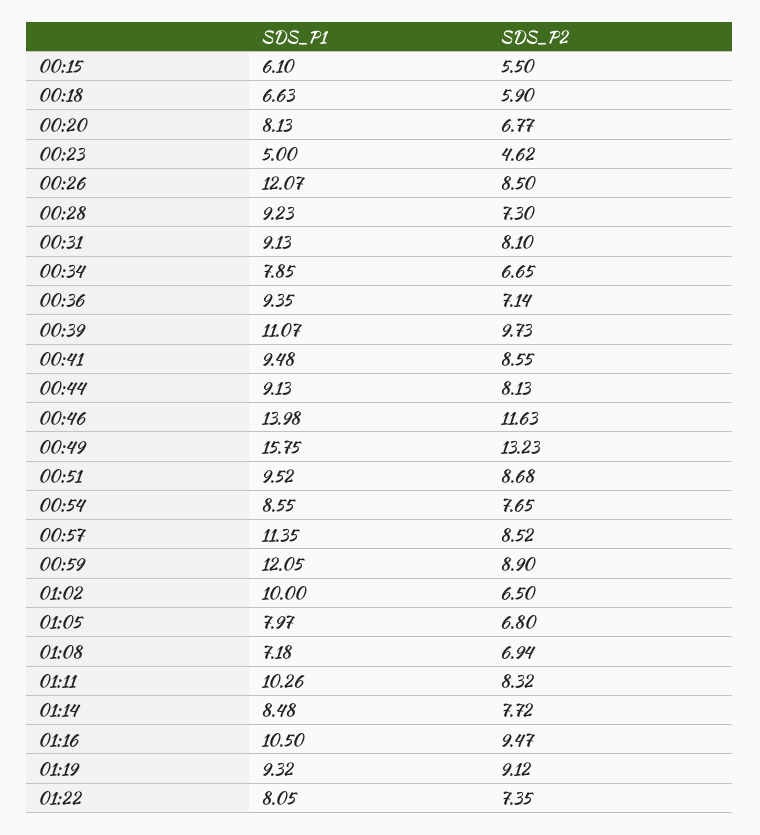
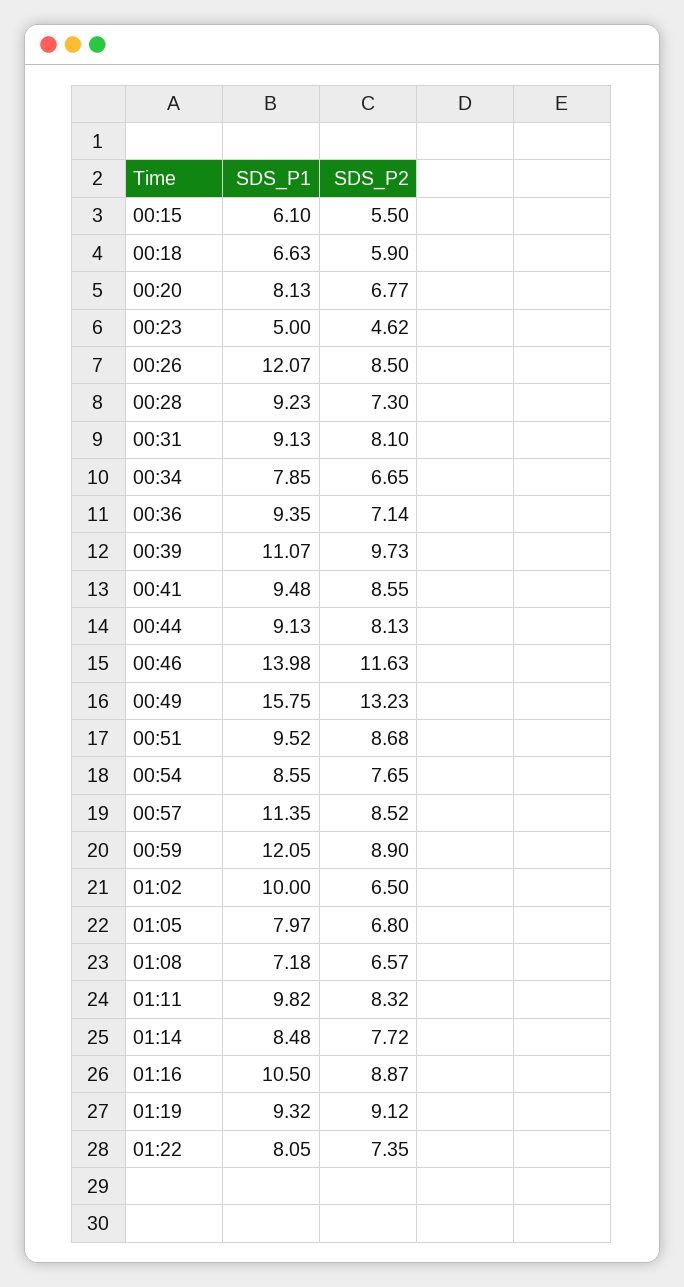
SDS_P2, 01:08: 6.94 -> 6.57
SDS_P1, 01:11: 10.26 -> 9.82
SDS_P2, 01:16: 9.47 -> 8.87

